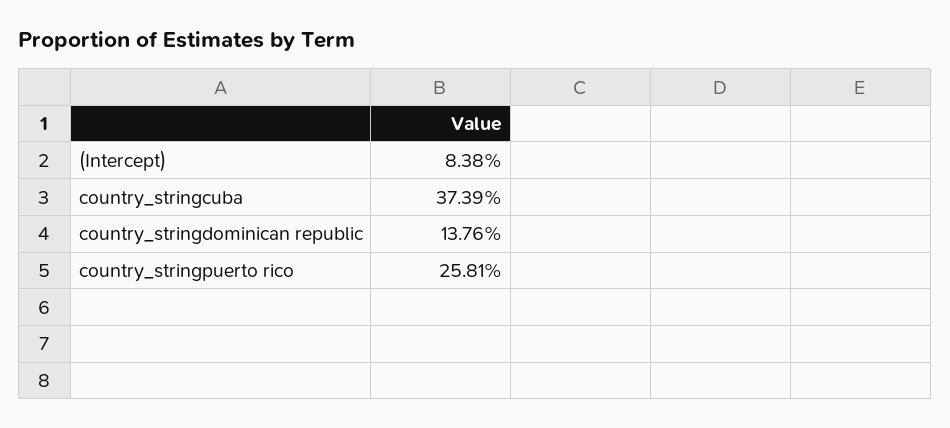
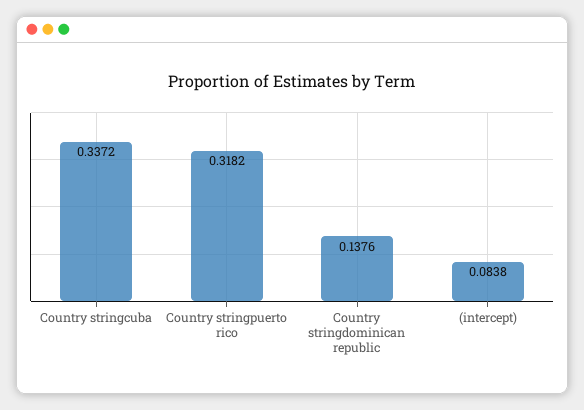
country_stringcuba: 0.3739 -> 0.3372
country_stringpuerto rico: 0.2581 -> 0.3182

